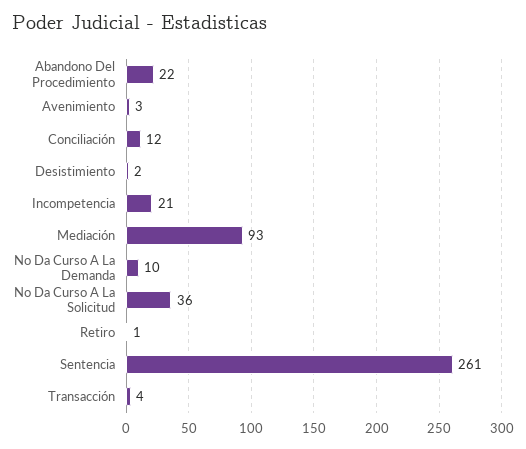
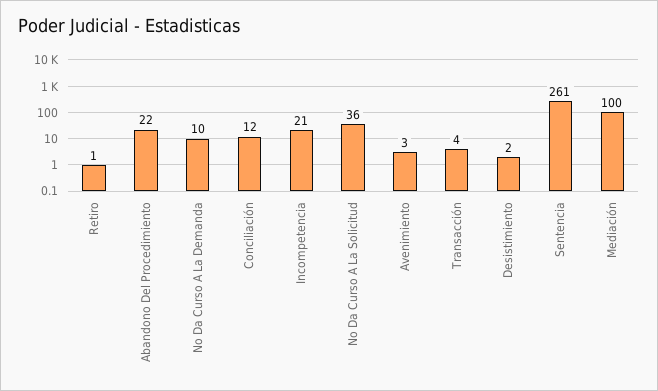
Mediación: 93 -> 100

